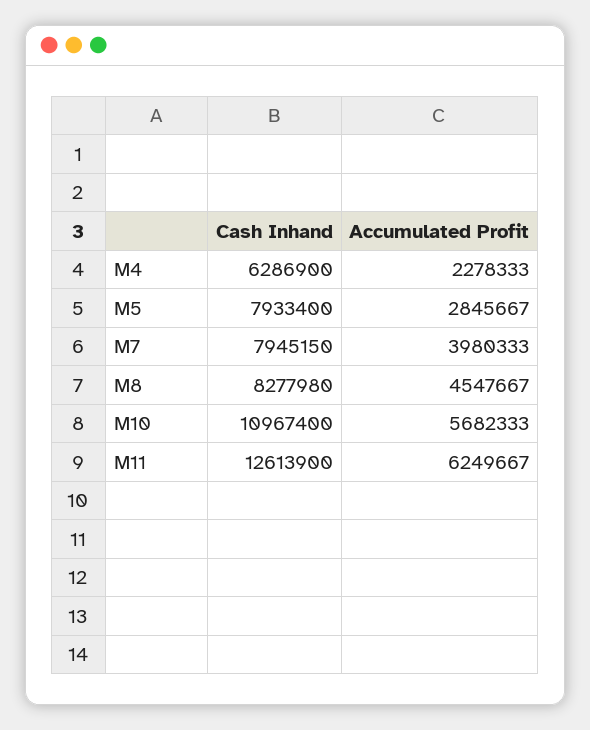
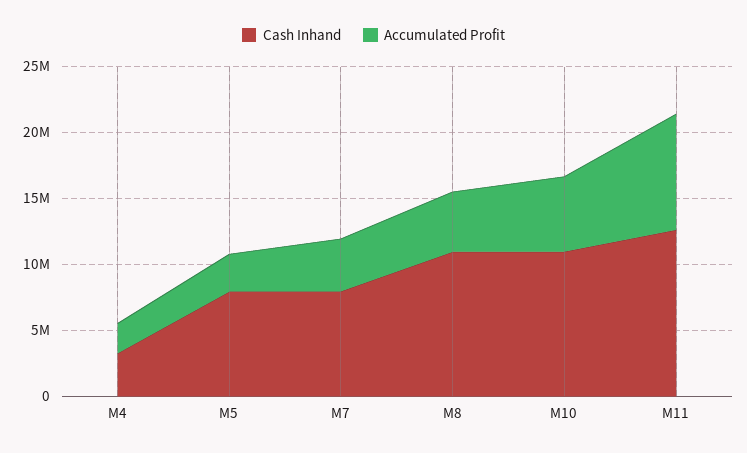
Cash Inhand, M4: 6286900 -> 3000000
Cash Inhand, M8: 8277980 -> 11000000
Accumulated Profit, M11: 6249667 -> 9000000

